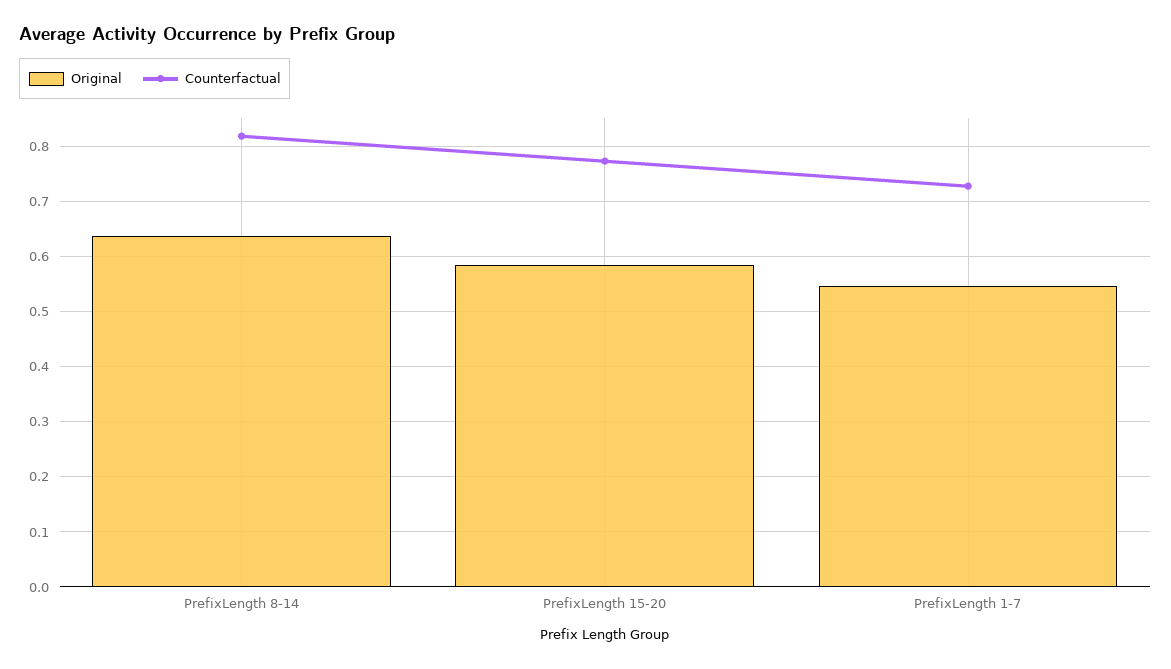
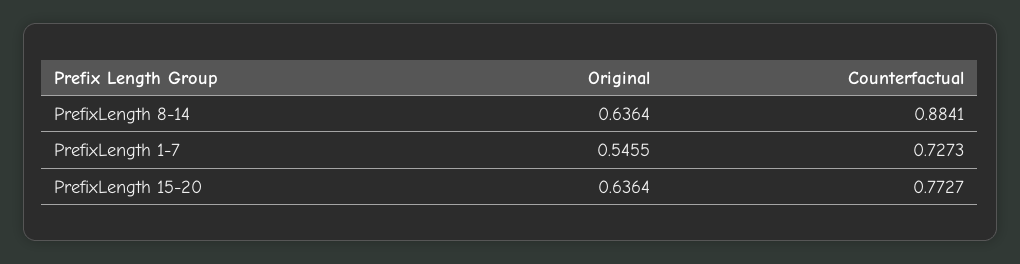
Counterfactual, PrefixLength 8-14: 0.82 -> 0.8841
Original, PrefixLength 15-20: 0.58 -> 0.6364

